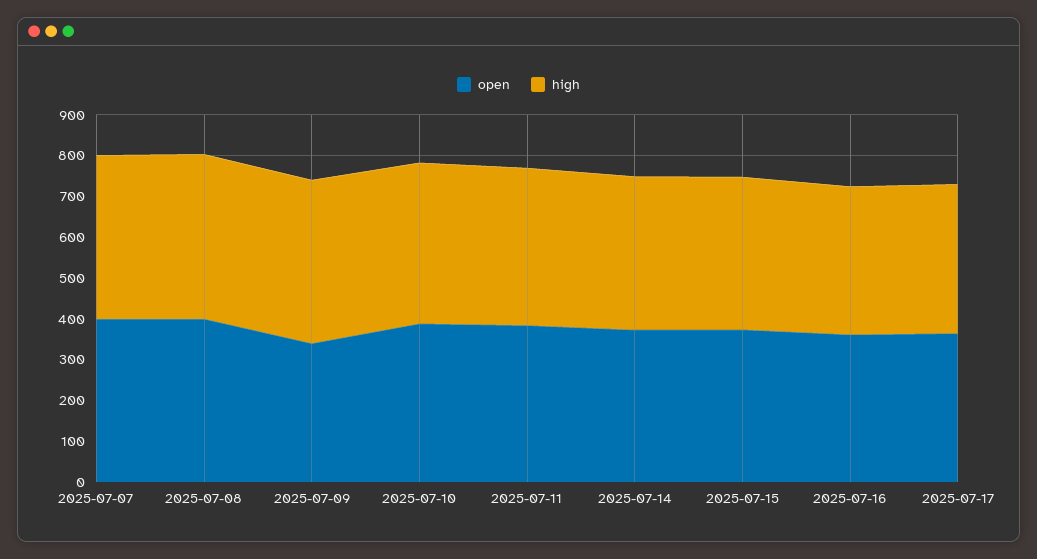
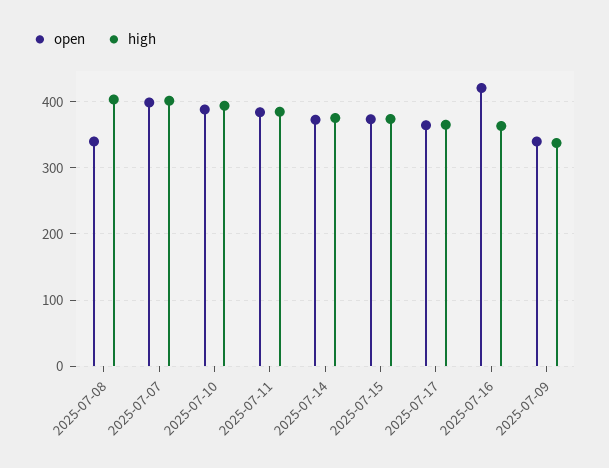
open, 2025-07-08: 400 -> 340
high, 2025-07-09: 400 -> 340
open, 2025-07-16: 360 -> 420

